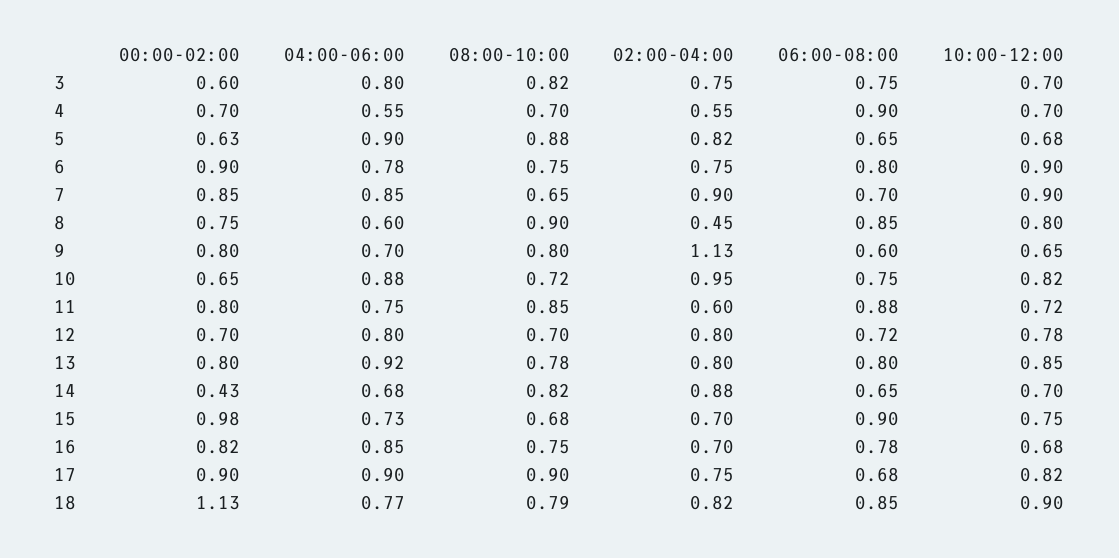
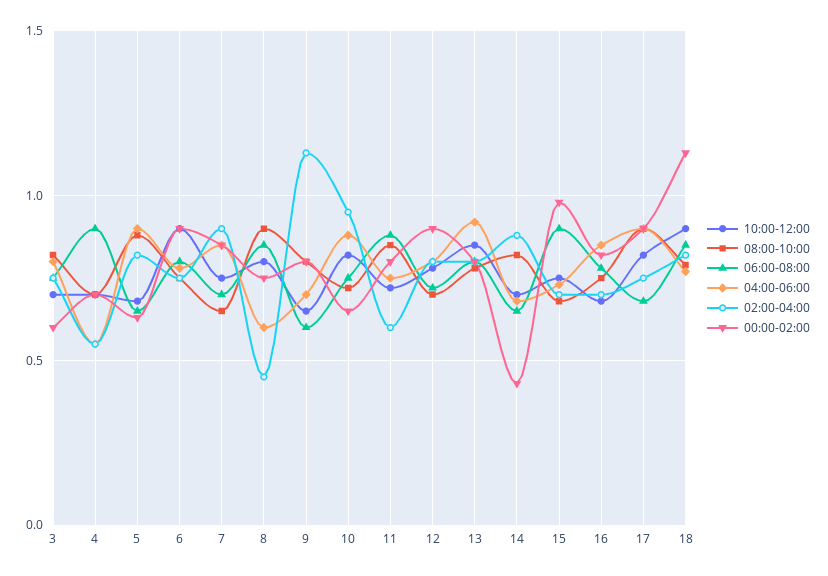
10:00-12:00, 7: 0.9 -> 0.75
00:00-02:00, 12: 0.7 -> 0.9

